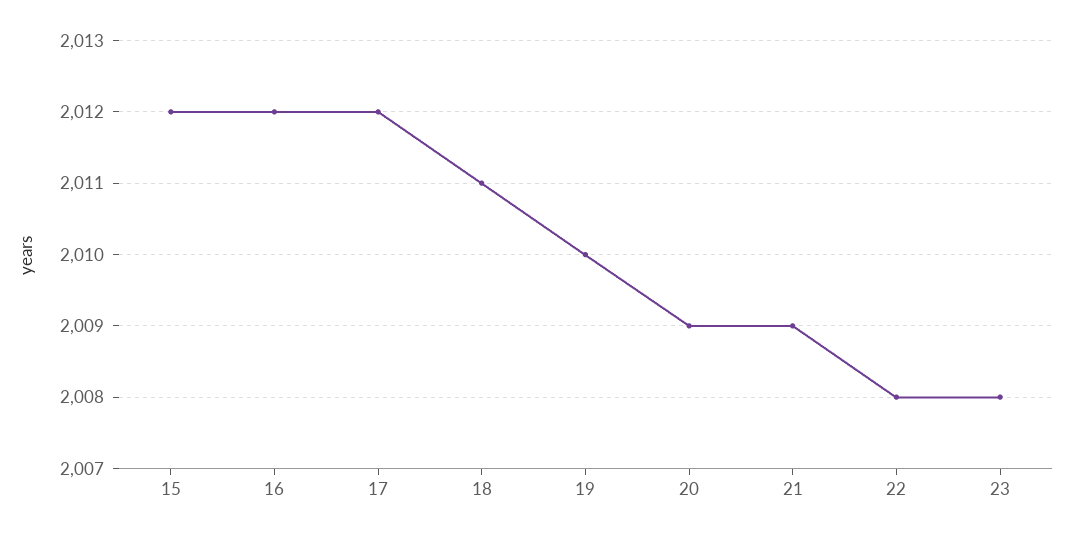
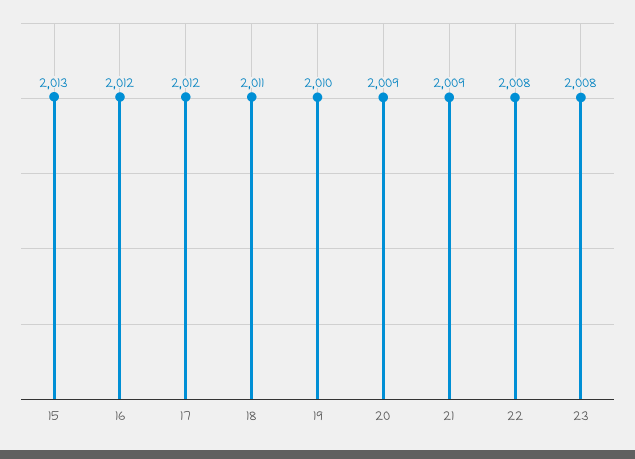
15: 2012 -> 2013

